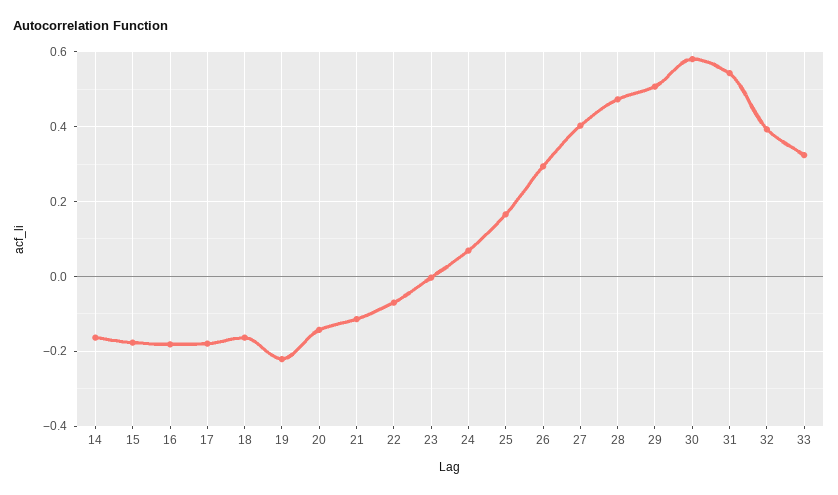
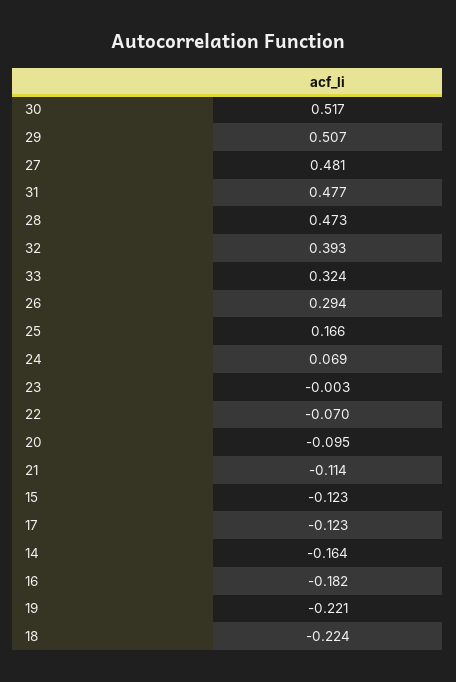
15: -0.18 -> -0.123
17: -0.18 -> -0.123
18: -0.16 -> -0.224
20: -0.14 -> -0.095
27: 0.4 -> 0.481
30: 0.58 -> 0.517
31: 0.54 -> 0.477

